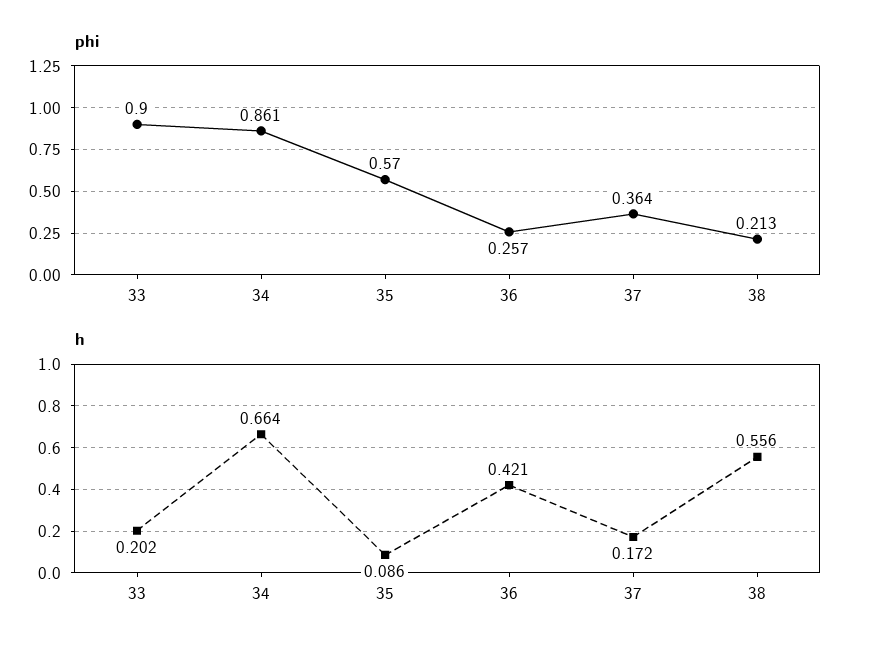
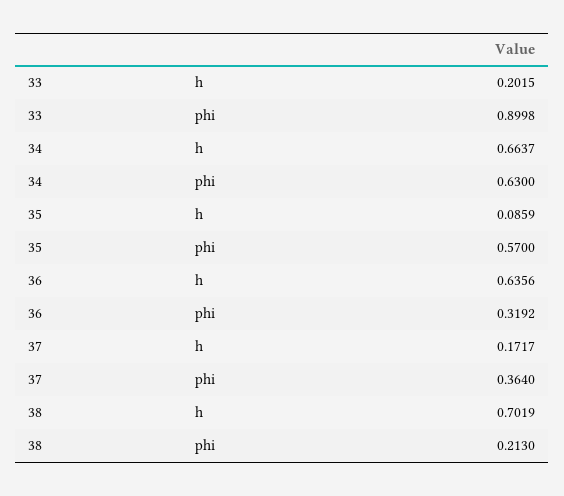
phi, 34: 0.861 -> 0.63
phi, 36: 0.257 -> 0.3192
h, 36: 0.421 -> 0.6356
h, 38: 0.556 -> 0.7019

